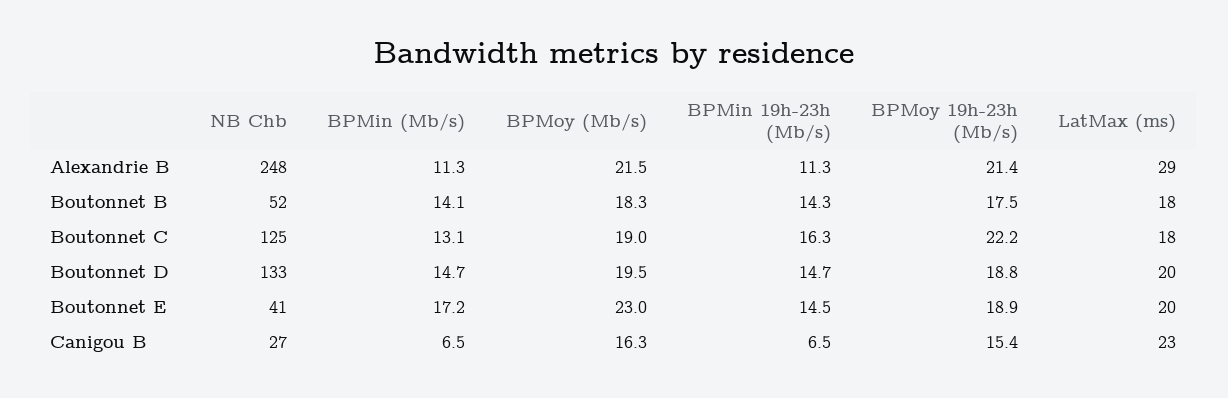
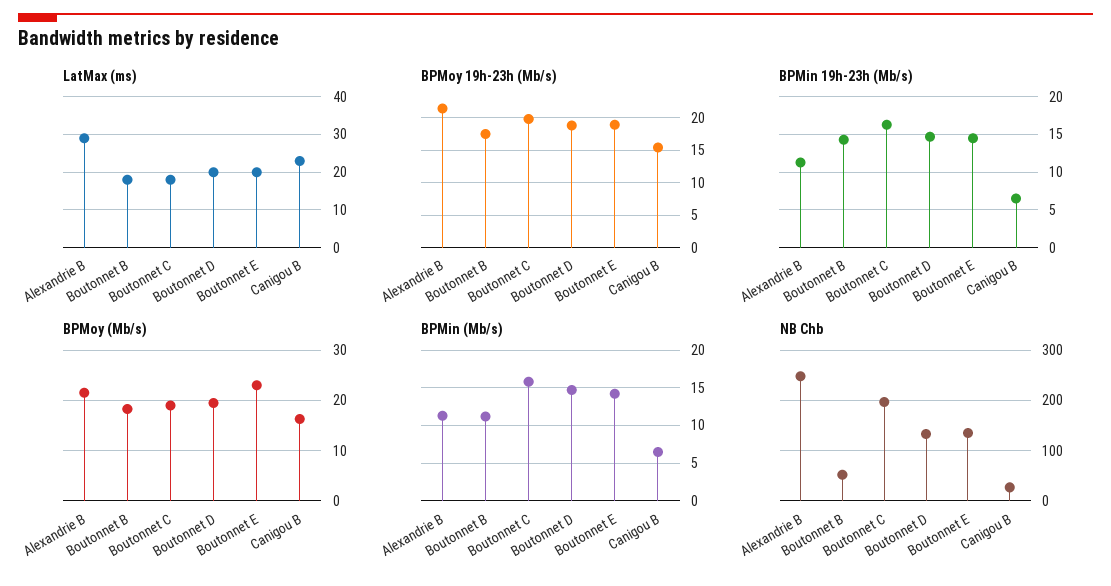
BPMin (Mb/s), Boutonnet B: 14.1 -> 11
NB Chb, Boutonnet C: 125 -> 200
BPMin (Mb/s), Boutonnet C: 13.1 -> 16
BPMoy 19h-23h (Mb/s), Boutonnet C: 22.2 -> 20
NB Chb, Boutonnet E: 41 -> 140
BPMin (Mb/s), Boutonnet E: 17.2 -> 14

